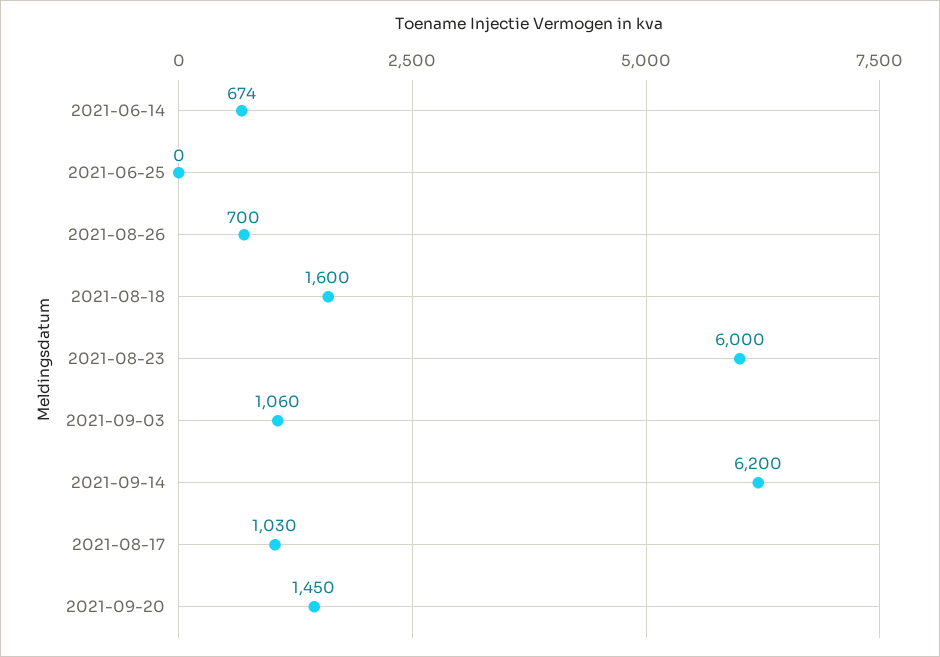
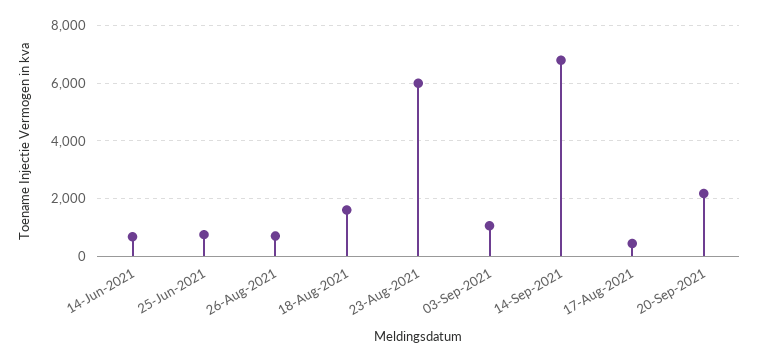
2021-06-25: 0 -> 750
2021-09-14: 6200 -> 6750
2021-08-17: 1030 -> 500
2021-09-20: 1450 -> 2250

